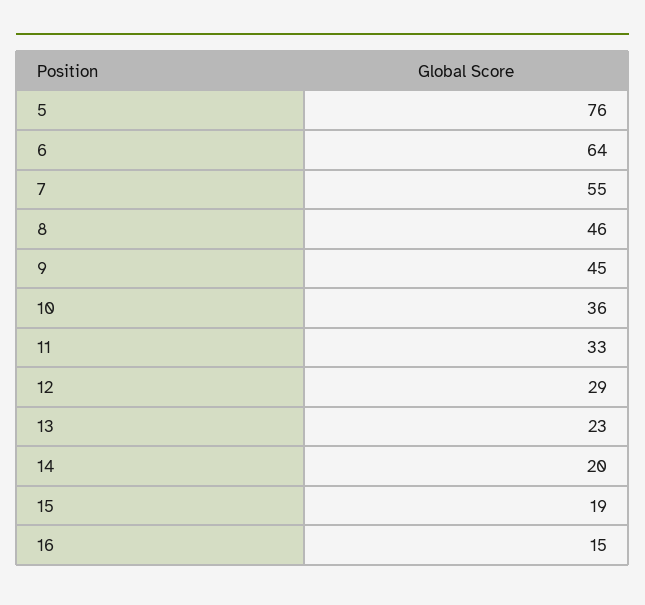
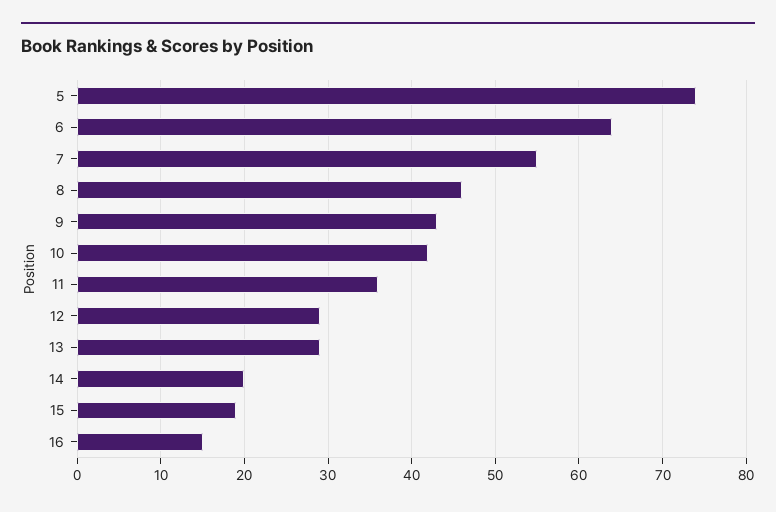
5: 76 -> 74
9: 45 -> 43
10: 36 -> 42
11: 33 -> 36
13: 23 -> 29

